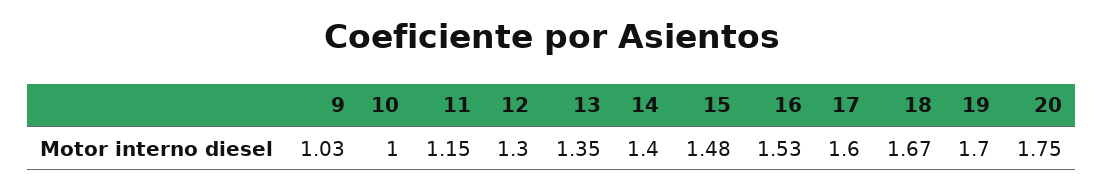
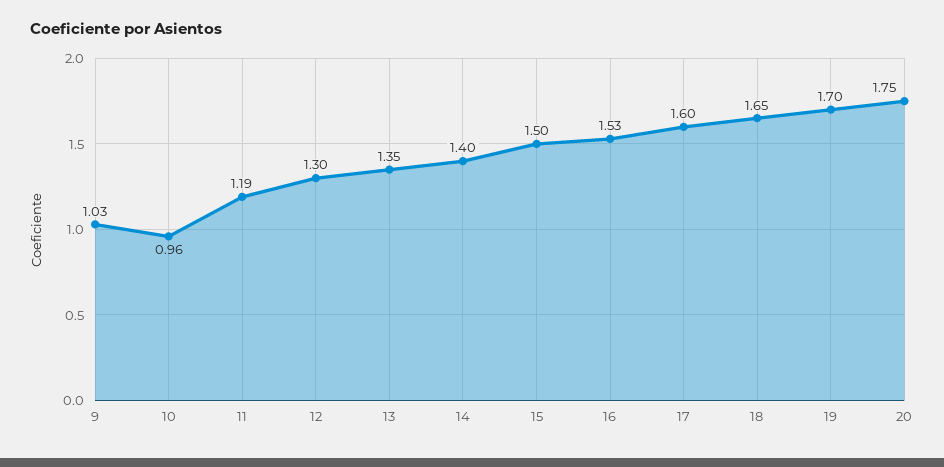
10: 1 -> 0.96
11: 1.15 -> 1.19
15: 1.48 -> 1.5
18: 1.67 -> 1.65

